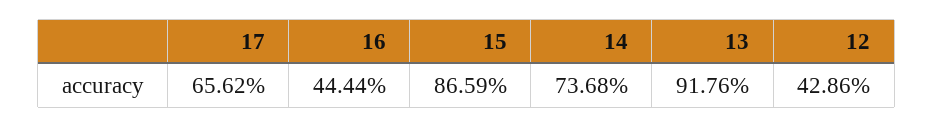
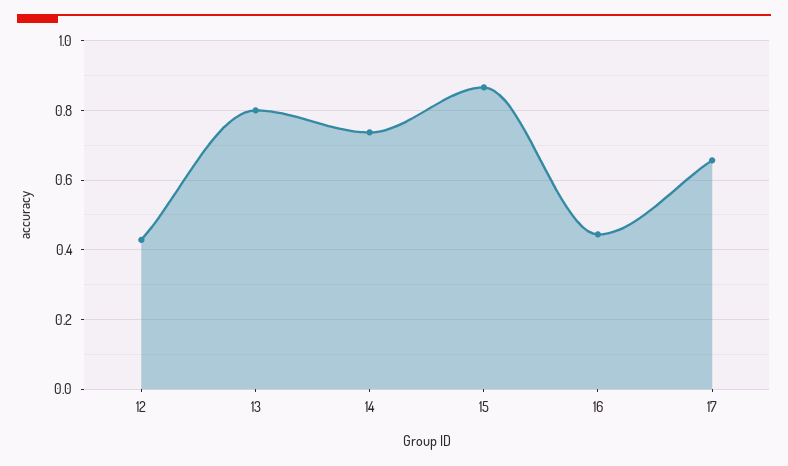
13: 0.9176 -> 0.8

